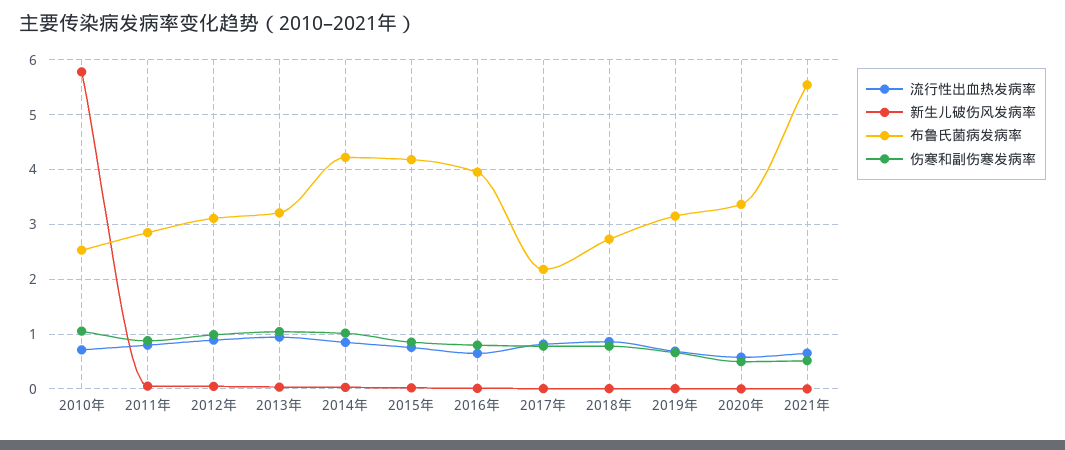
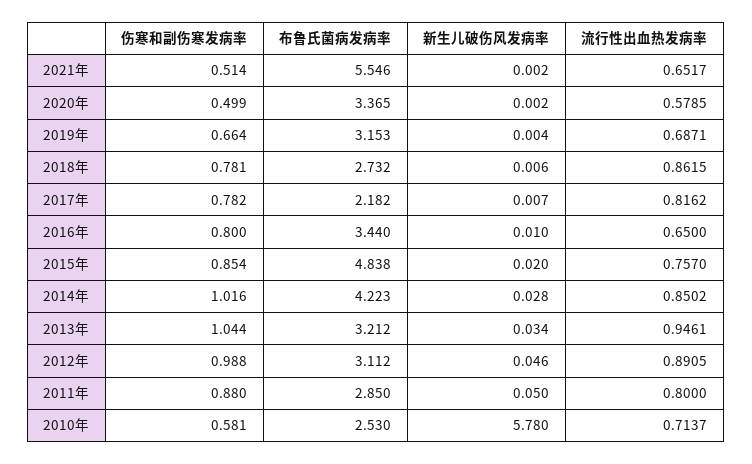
伤寒和副伤寒发病率, 2010年: 1 -> 0.581
布鲁氏菌病发病率, 2015年: 4.2 -> 4.838
布鲁氏菌病发病率, 2016年: 4 -> 3.44

